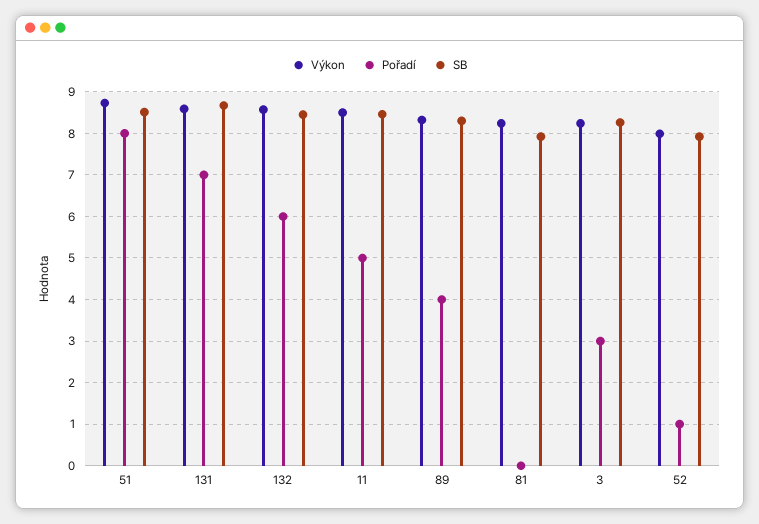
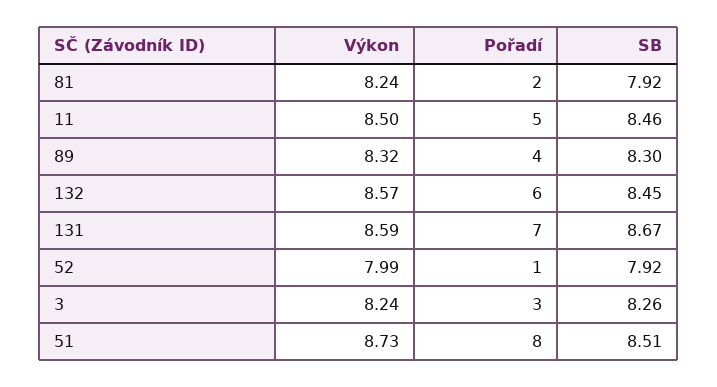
Pořadí, 81: 0 -> 2

